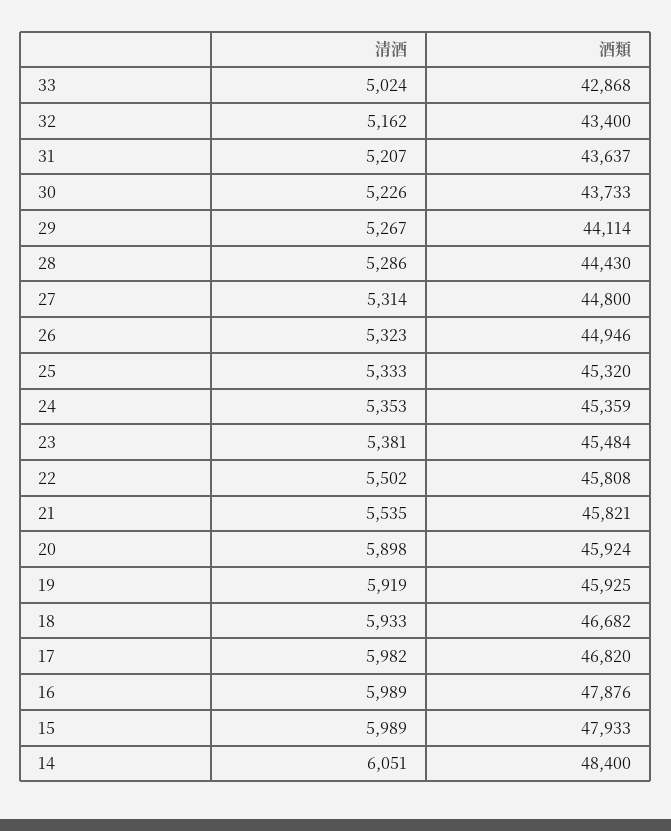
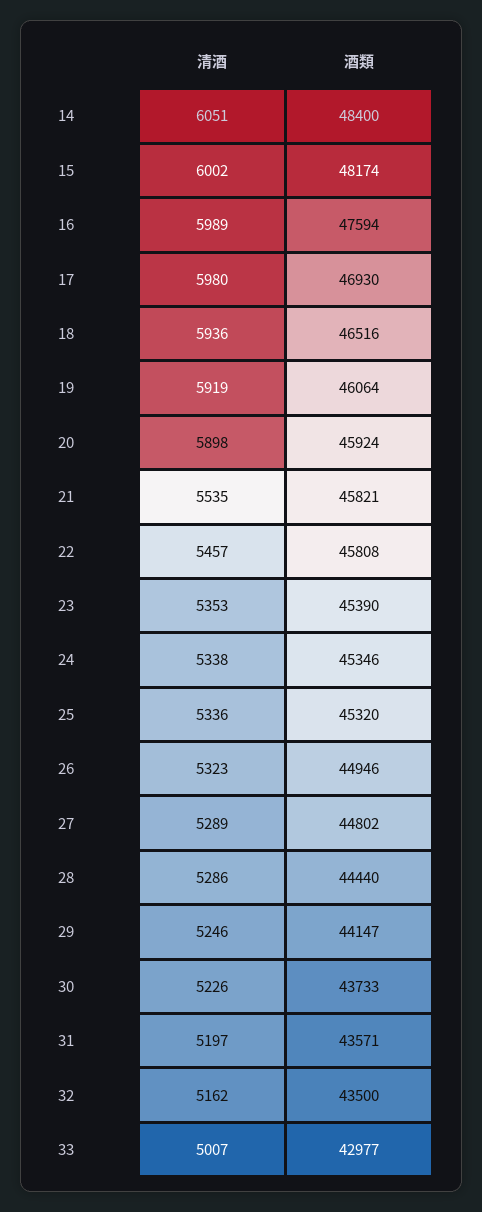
清酒, 33: 5024 -> 5007
酒類, 33: 42868 -> 42977
酒類, 32: 43400 -> 43500
清酒, 31: 5207 -> 5197
酒類, 31: 43637 -> 43571
清酒, 29: 5267 -> 5246
酒類, 29: 44114 -> 44147
酒類, 28: 44430 -> 44440
清酒, 27: 5314 -> 5289
酒類, 27: 44800 -> 44802
清酒, 25: 5333 -> 5336
清酒, 24: 5353 -> 5338
酒類, 24: 45359 -> 45346
清酒, 23: 5381 -> 5353
酒類, 23: 45484 -> 45390
清酒, 22: 5502 -> 5457
酒類, 19: 45925 -> 46064
清酒, 18: 5933 -> 5936
酒類, 18: 46682 -> 46516
清酒, 17: 5982 -> 5980
酒類, 17: 46820 -> 46930
酒類, 16: 47876 -> 47594
清酒, 15: 5989 -> 6002
酒類, 15: 47933 -> 48174

